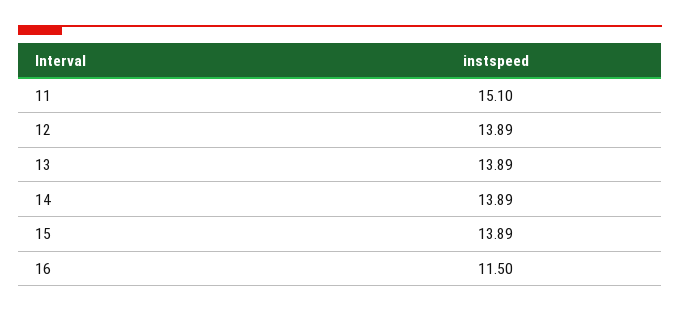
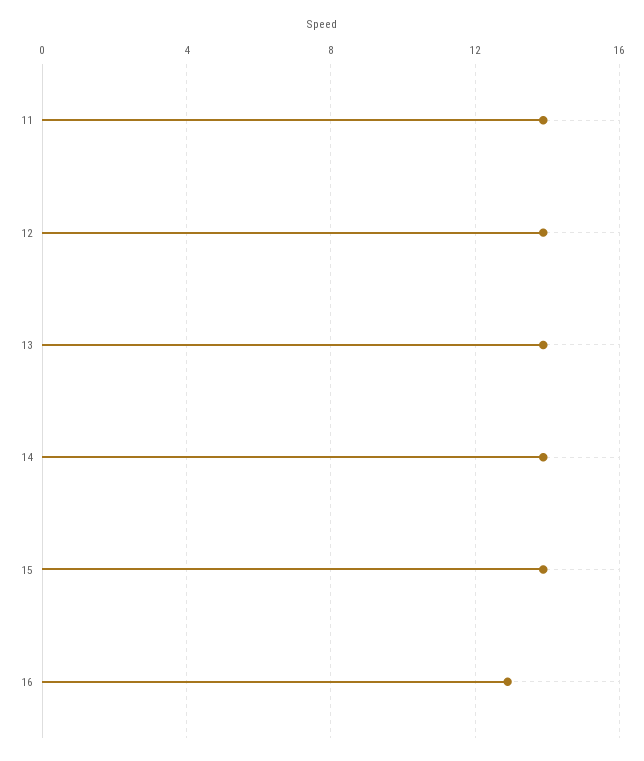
11: 15.1 -> 14
16: 11.5 -> 13

